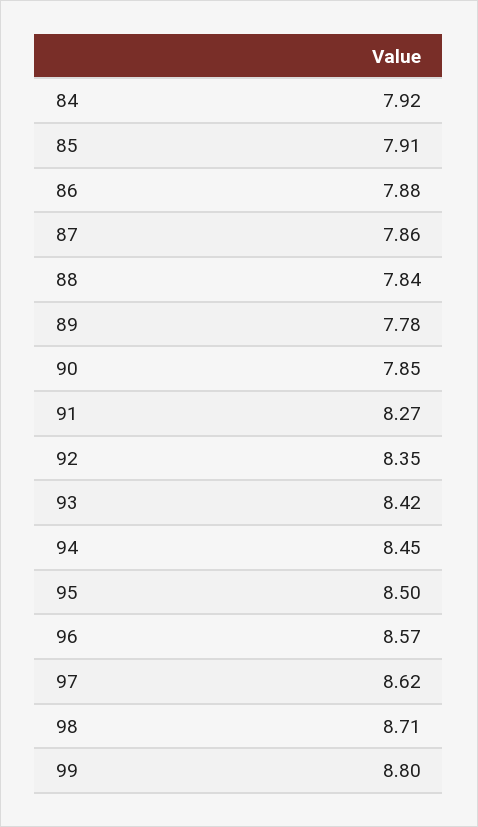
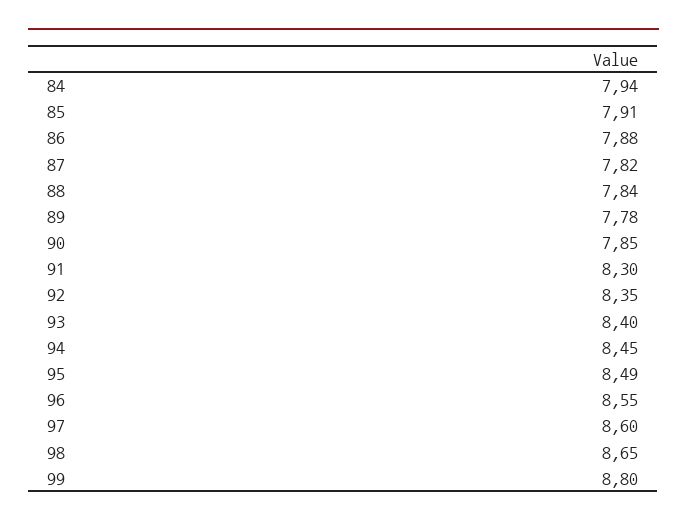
84: 7.92 -> 7.94
87: 7.86 -> 7.82
91: 8.27 -> 8.3
93: 8.42 -> 8.4
95: 8.5 -> 8.49
96: 8.57 -> 8.55
97: 8.62 -> 8.6
98: 8.71 -> 8.65

